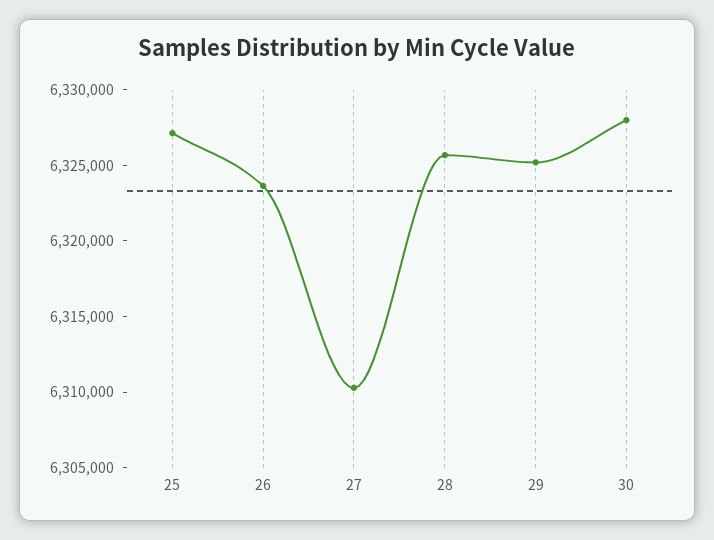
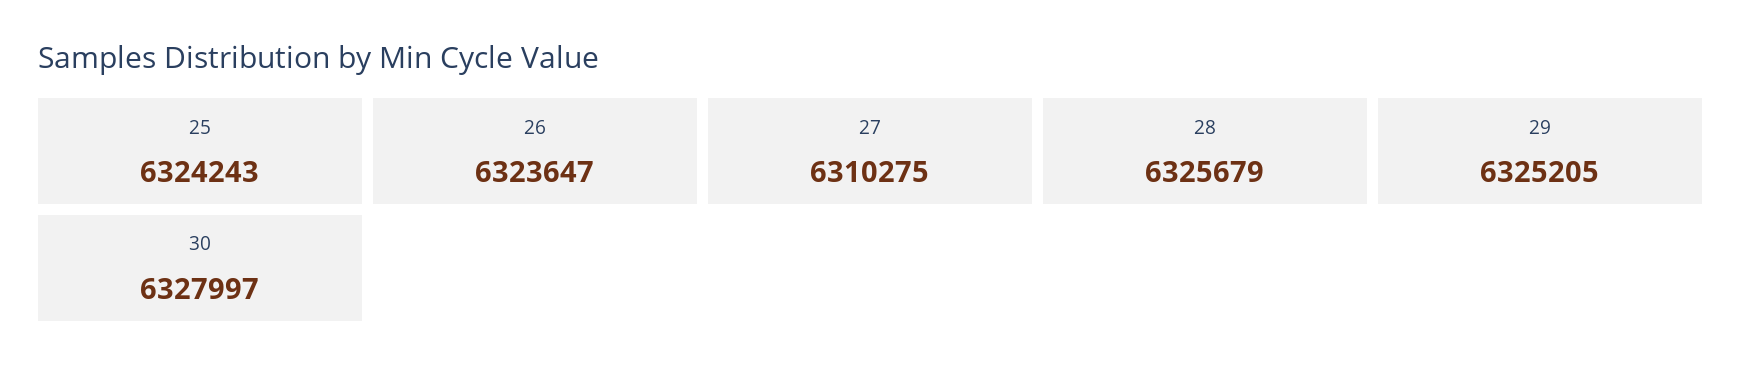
25: 6327000 -> 6324243

